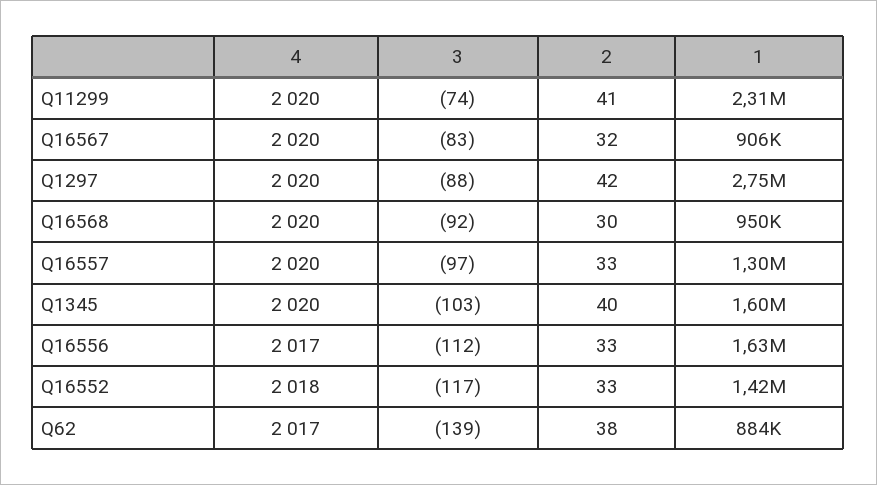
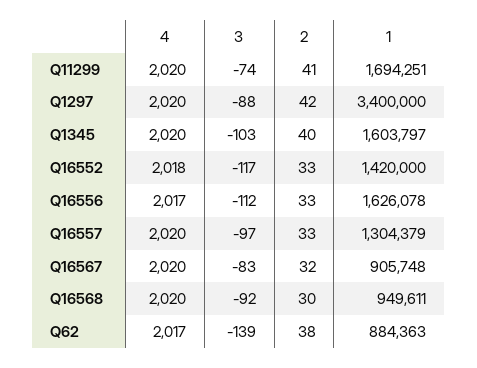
1, Q11299: 2310000 -> 1694251
1, Q1297: 2750000 -> 3400000

